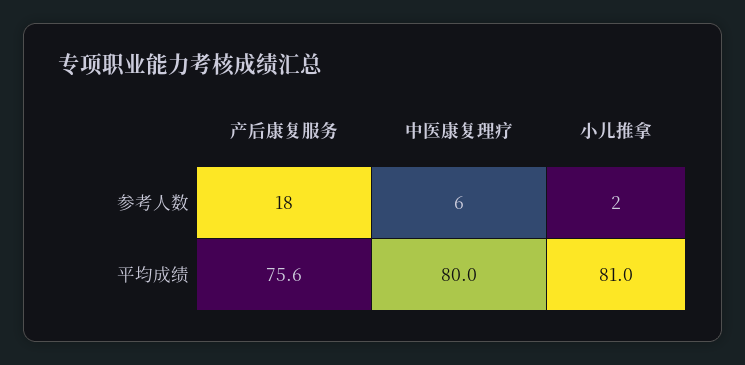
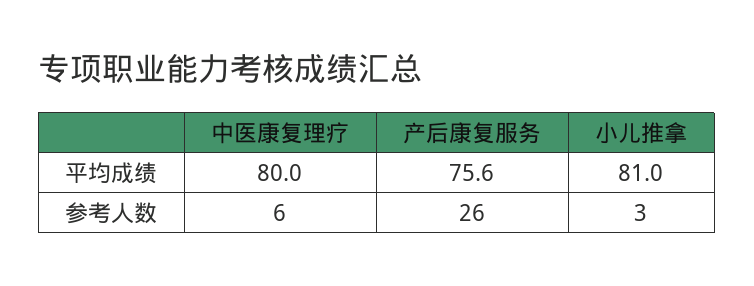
产后康复服务, 参考人数: 18 -> 26
小儿推拿, 参考人数: 2 -> 3

